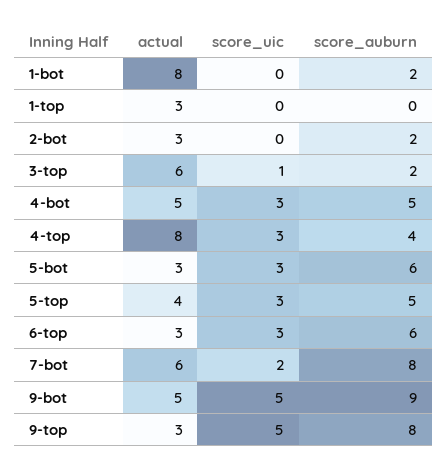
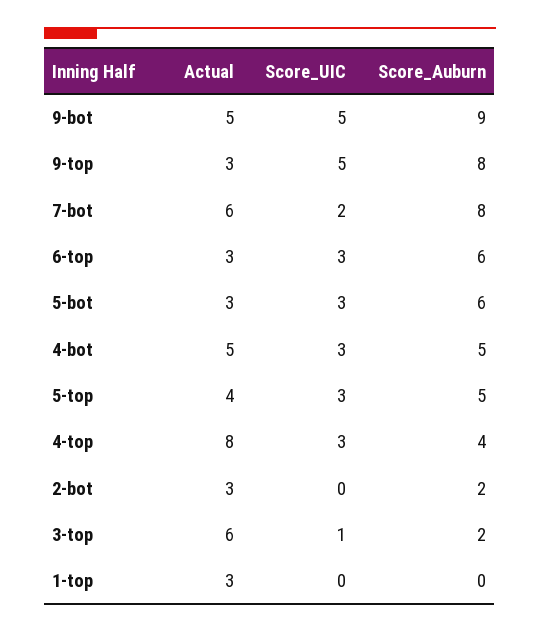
actual, 1-bot: 8 -> none
score_uic, 1-bot: 0 -> none
score_auburn, 1-bot: 2 -> none

